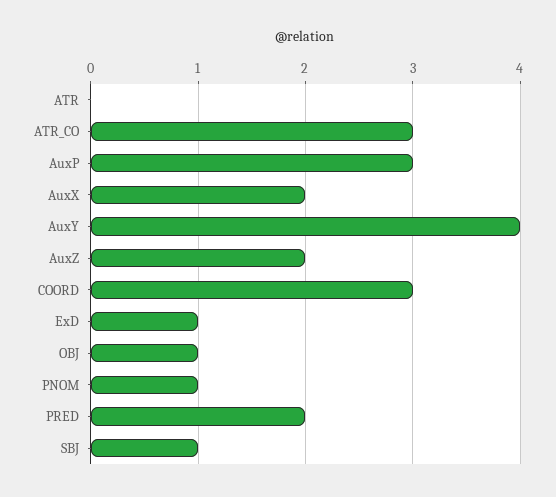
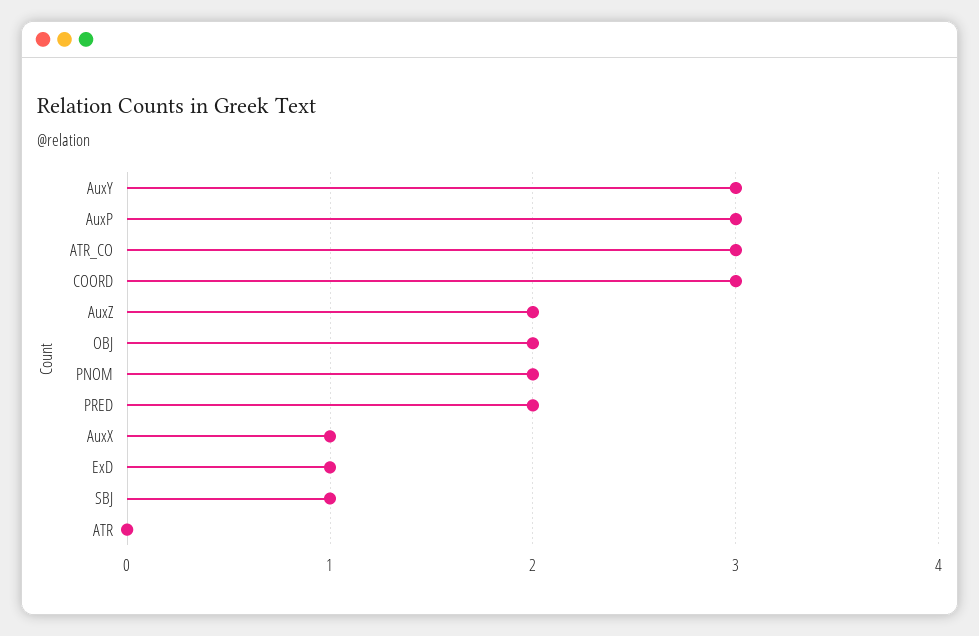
AuxX: 2 -> 1
AuxY: 4 -> 3
OBJ: 1 -> 2
PNOM: 1 -> 2

